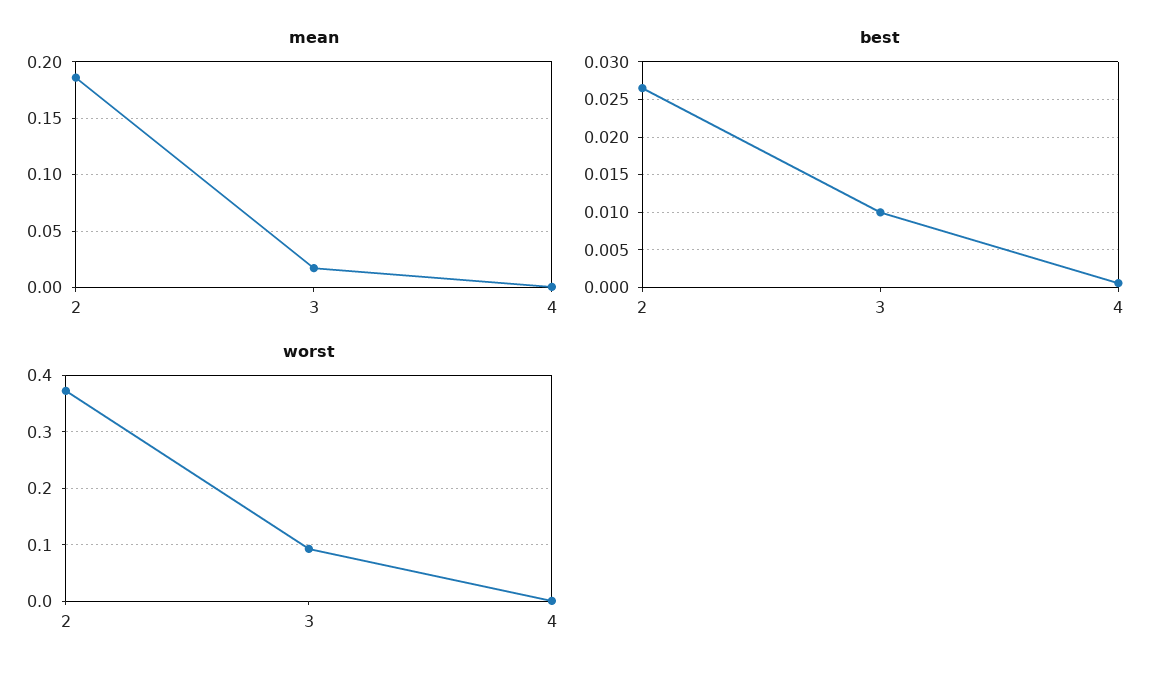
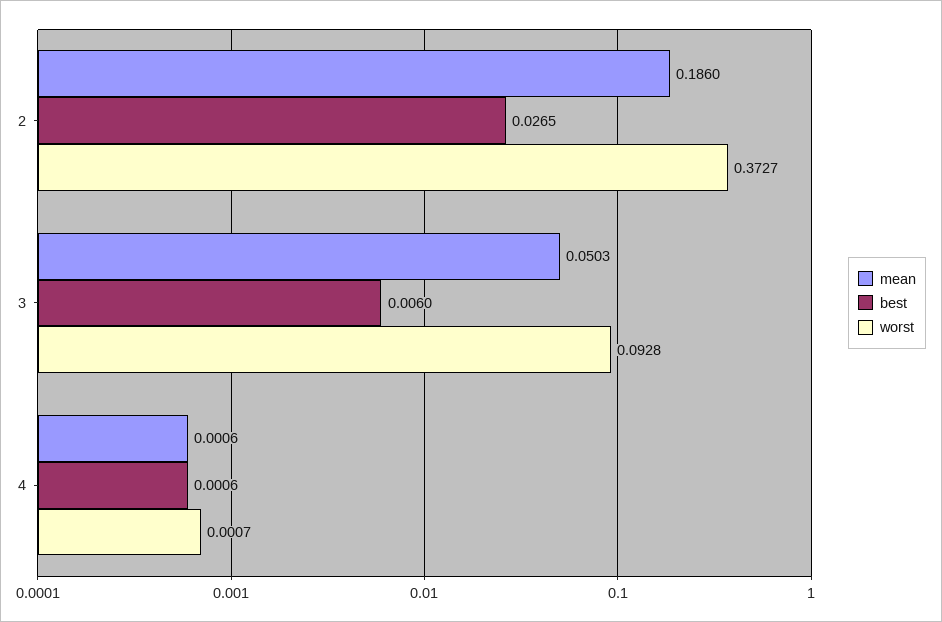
mean, 3: 0.02 -> 0.0503
best, 3: 0.01 -> 0.006

